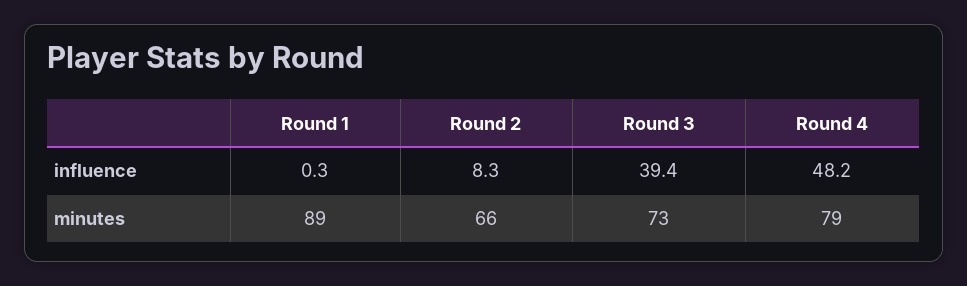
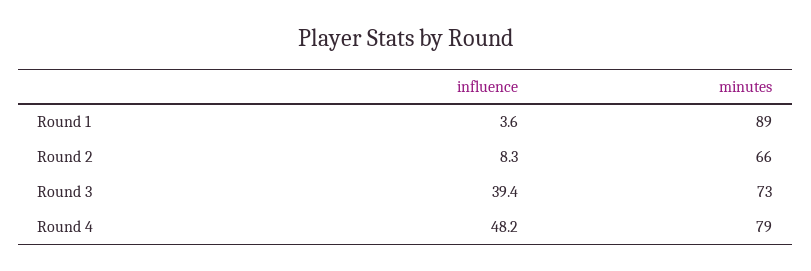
Round 1, influence: 0.3 -> 3.6

